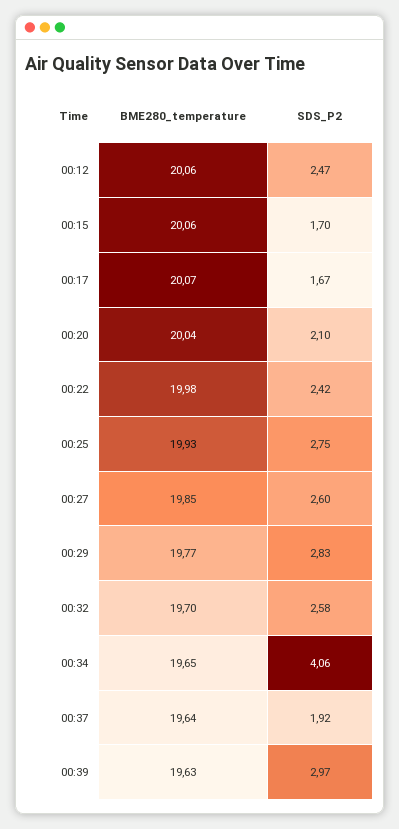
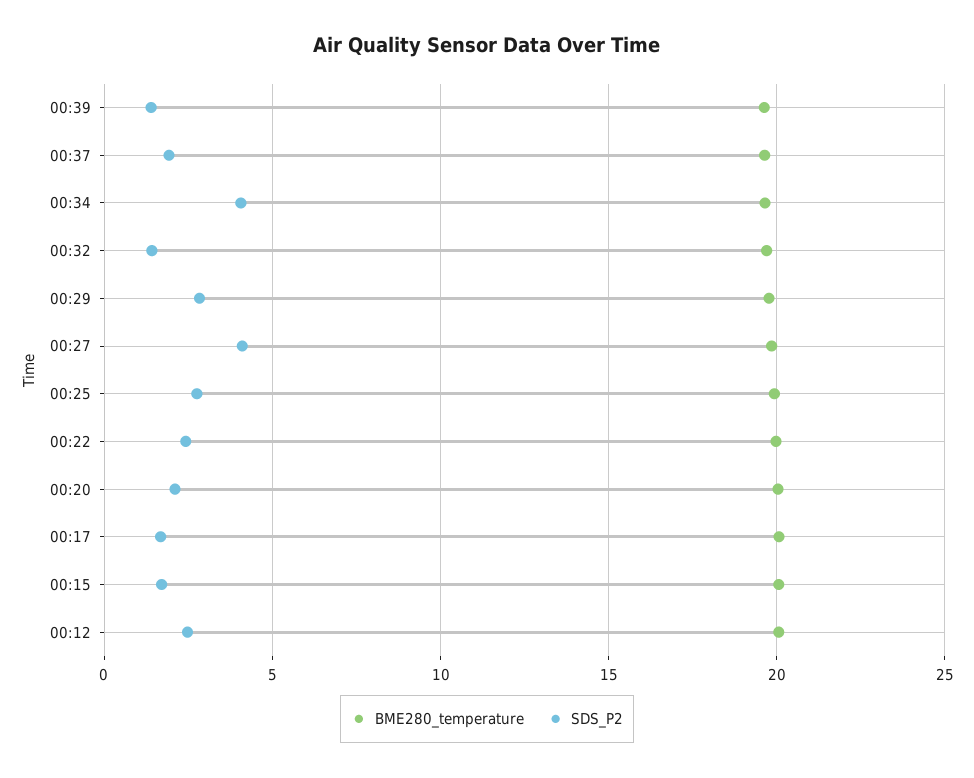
SDS_P2, 00:27: 2.6 -> 4
SDS_P2, 00:32: 2.58 -> 1.5
SDS_P2, 00:39: 2.97 -> 1.5

